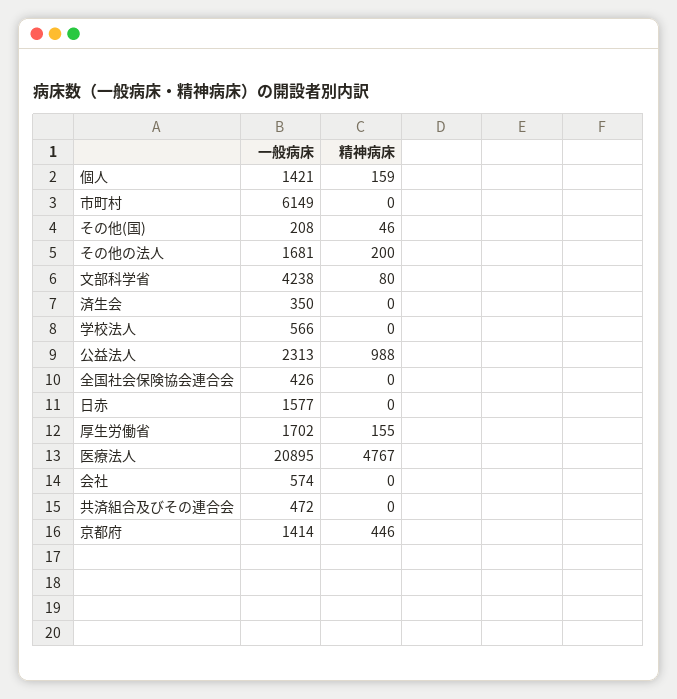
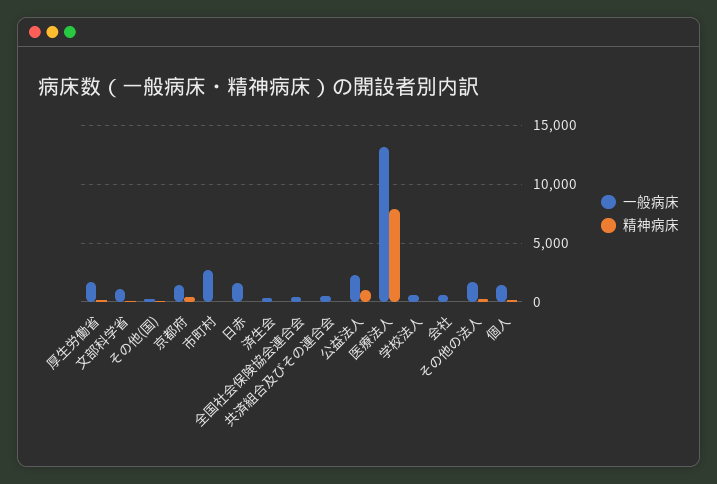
一般病床, 市町村: 6149 -> 3000
一般病床, 文部科学省: 4238 -> 1000
一般病床, 医療法人: 20895 -> 13000
精神病床, 医療法人: 4767 -> 8000

